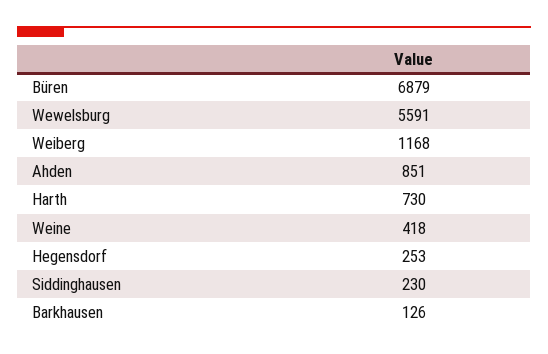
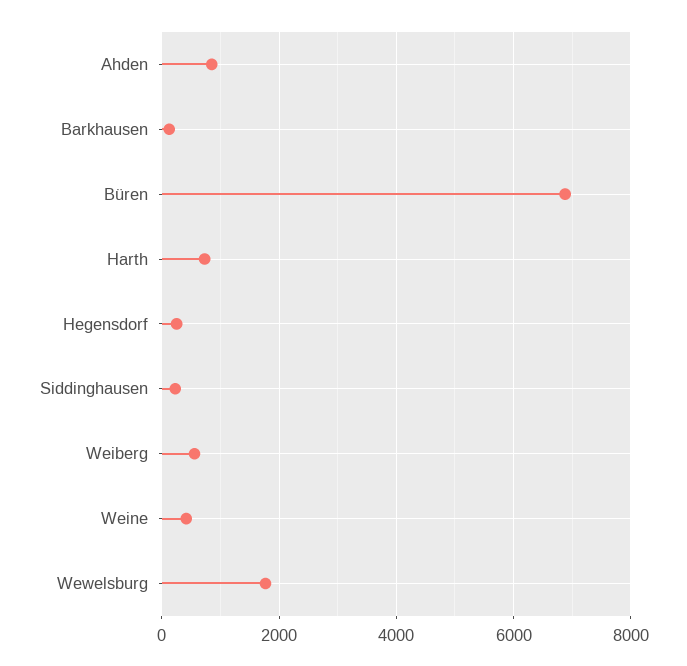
Wewelsburg: 5591 -> 1800
Weiberg: 1168 -> 600

